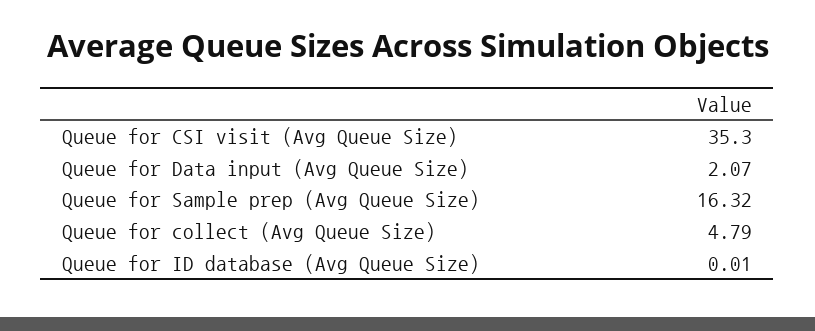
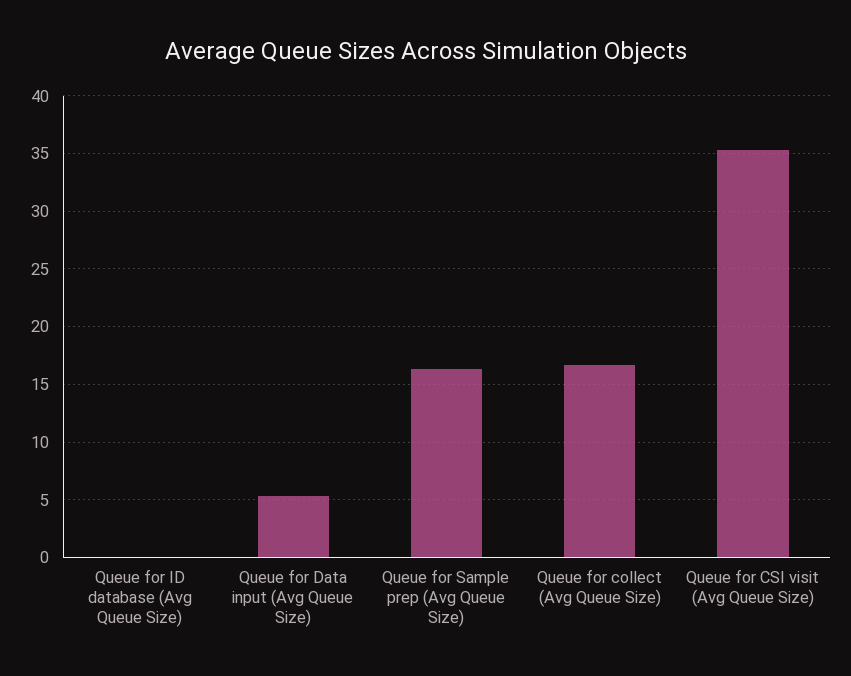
Queue for Data input (Avg Queue Size): 2.07 -> 5
Queue for collect (Avg Queue Size): 4.79 -> 17

